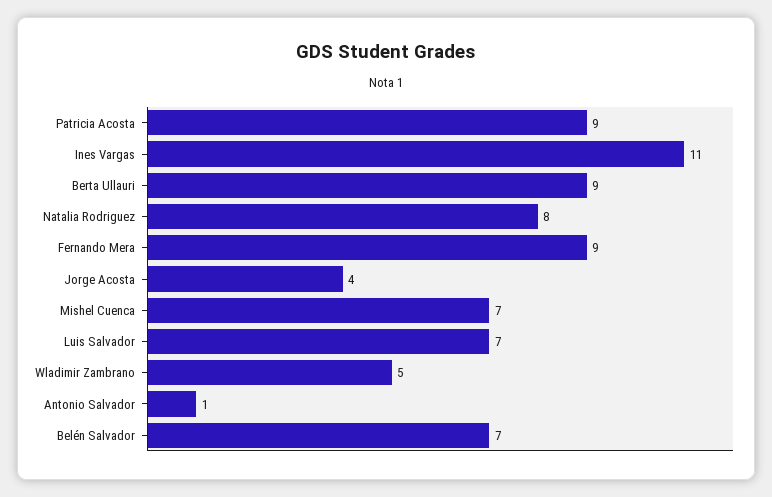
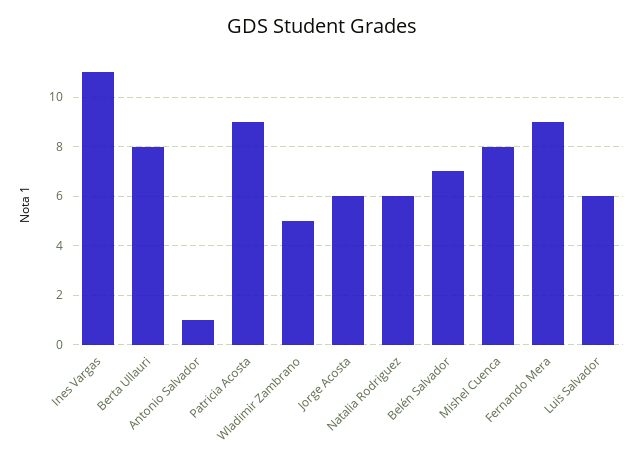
Berta Ullauri: 9 -> 8
Natalia Rodriguez: 8 -> 6
Jorge Acosta: 4 -> 6
Mishel Cuenca: 7 -> 8
Luis Salvador: 7 -> 6

